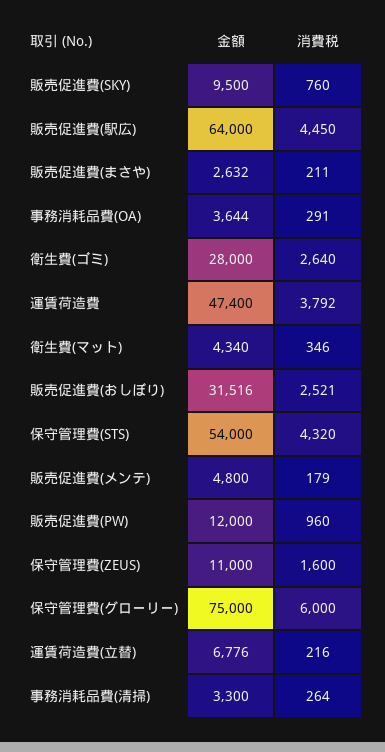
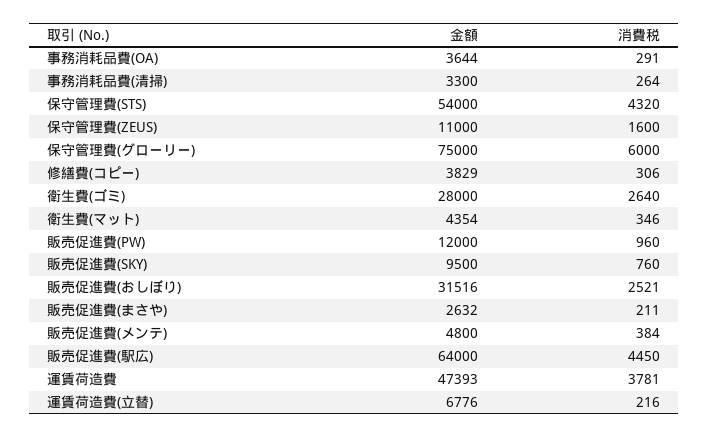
金額, 運賃荷造費: 47400 -> 47393
消費税, 運賃荷造費: 3792 -> 3781
金額, 衛生費(マット): 4340 -> 4354
消費税, 販売促進費(メンテ): 179 -> 384
金額, 修繕費(コピー): none -> 3829
消費税, 修繕費(コピー): none -> 306

